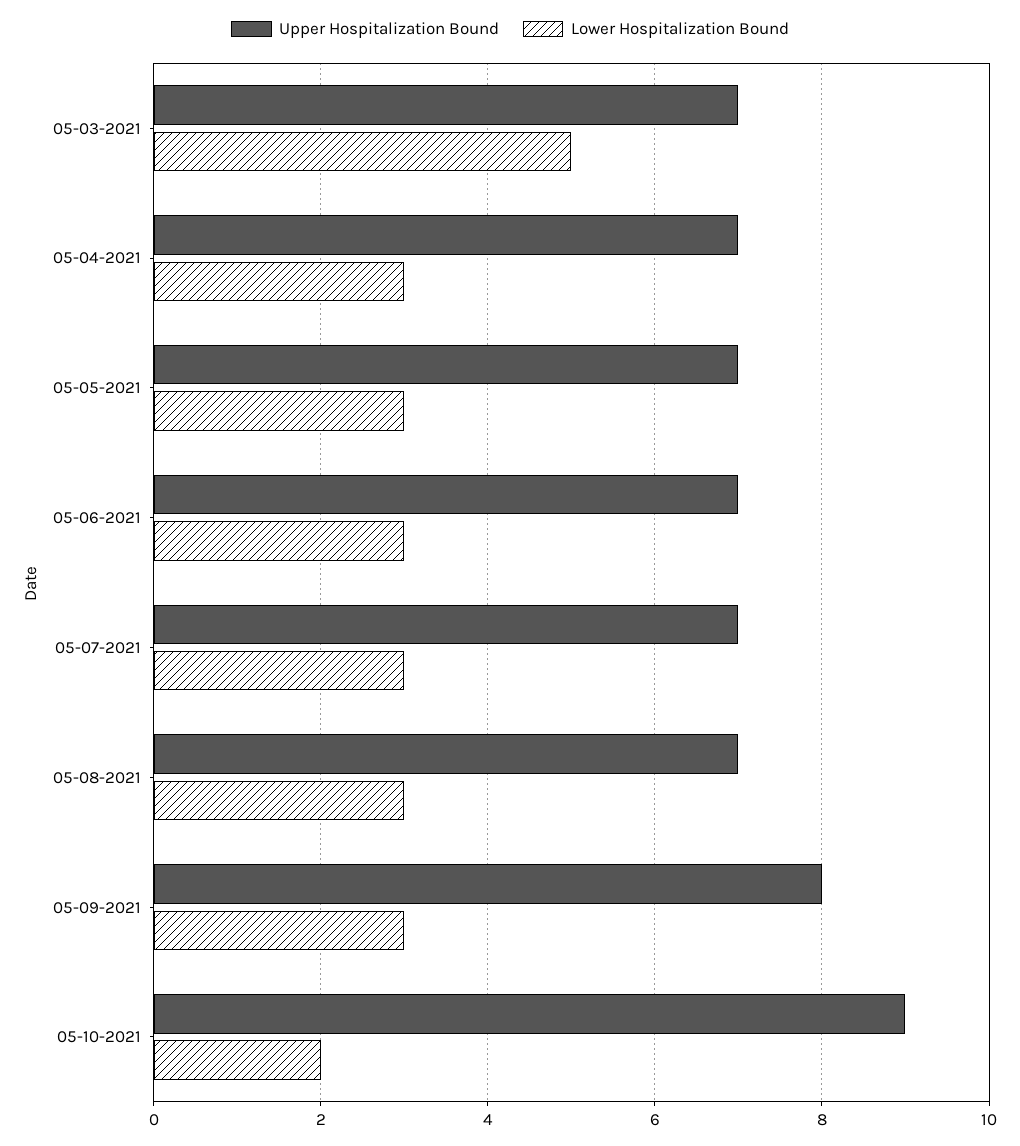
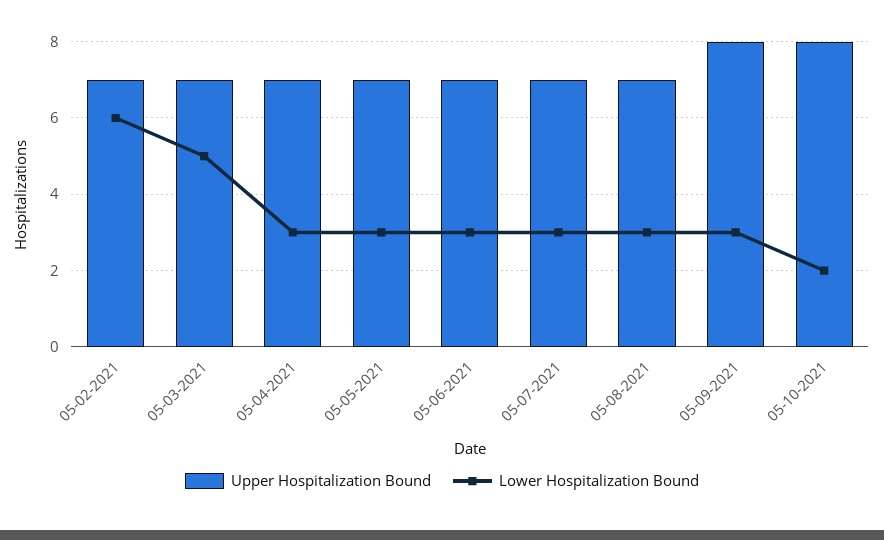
Upper Hospitalization Bound, 05-10-2021: 9 -> 8
Upper Hospitalization Bound, 05-02-2021: none -> 7
Lower Hospitalization Bound, 05-02-2021: none -> 6

